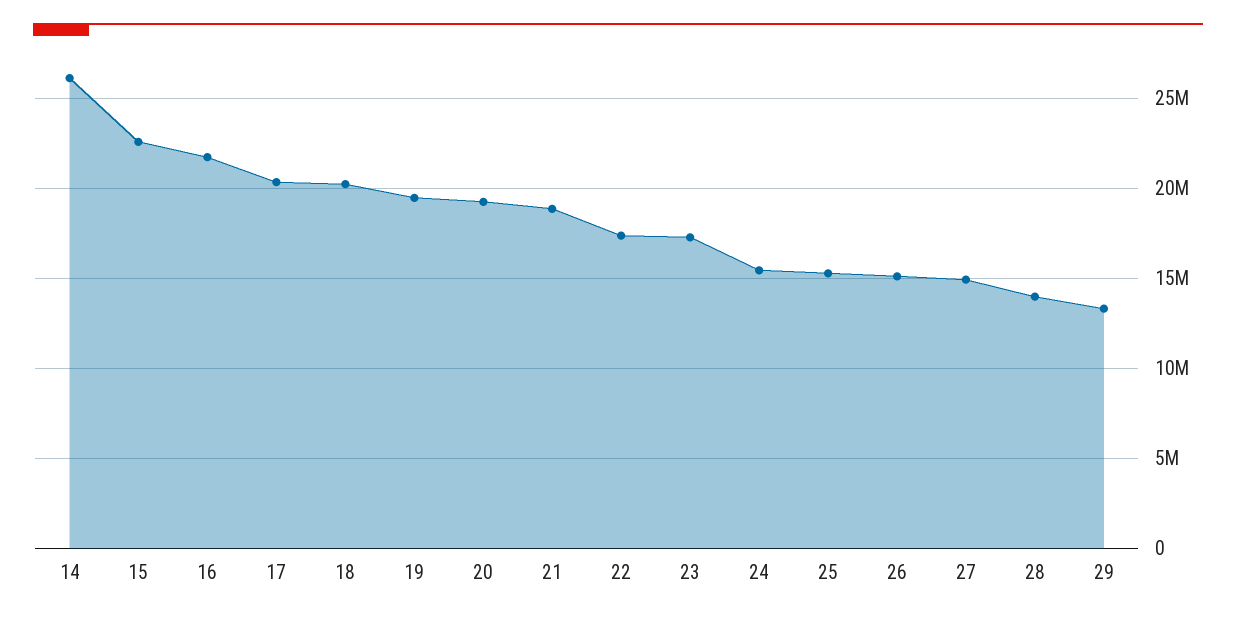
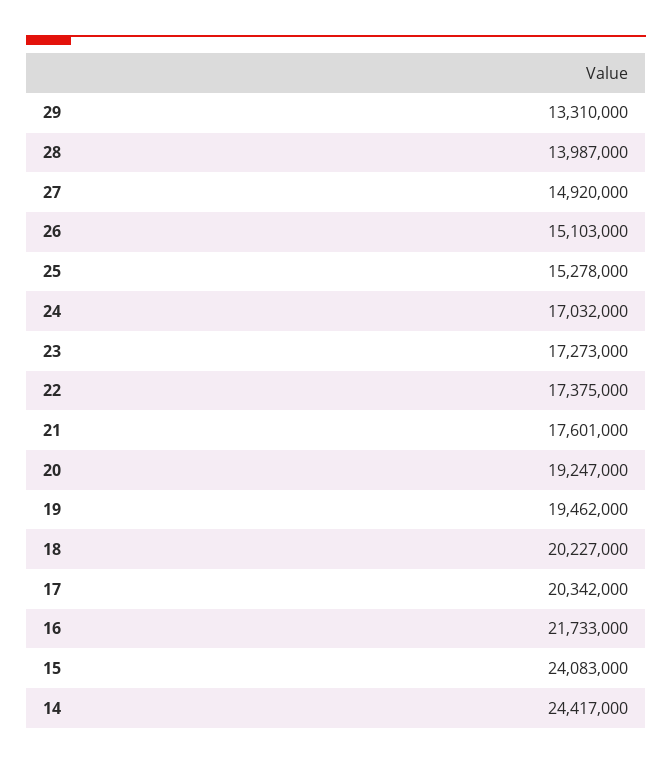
14: 26000000 -> 24417000
15: 22500000 -> 24083000
21: 19000000 -> 17601000
24: 15500000 -> 17032000

